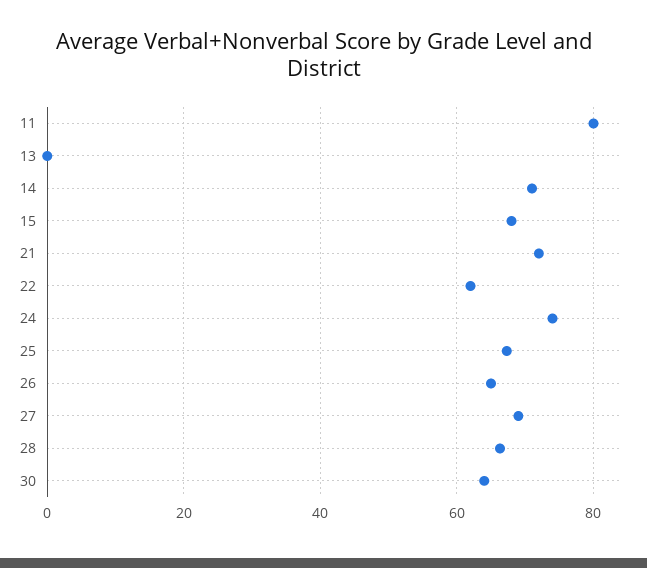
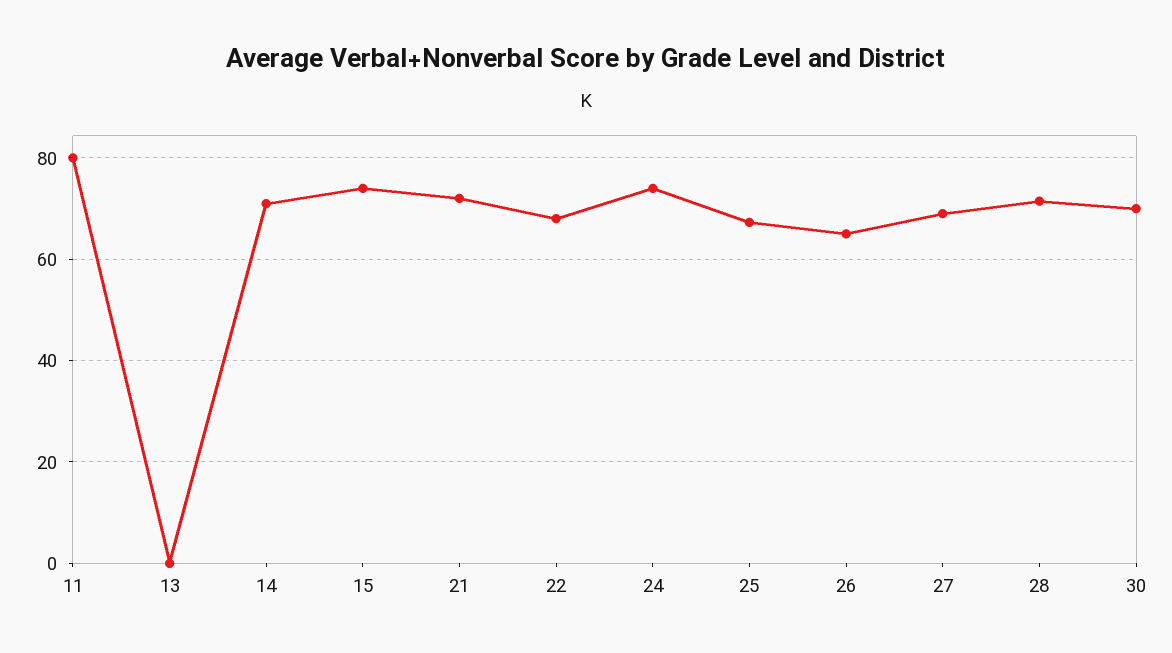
15: 68 -> 74
22: 62 -> 68
28: 66 -> 72
30: 64 -> 70

